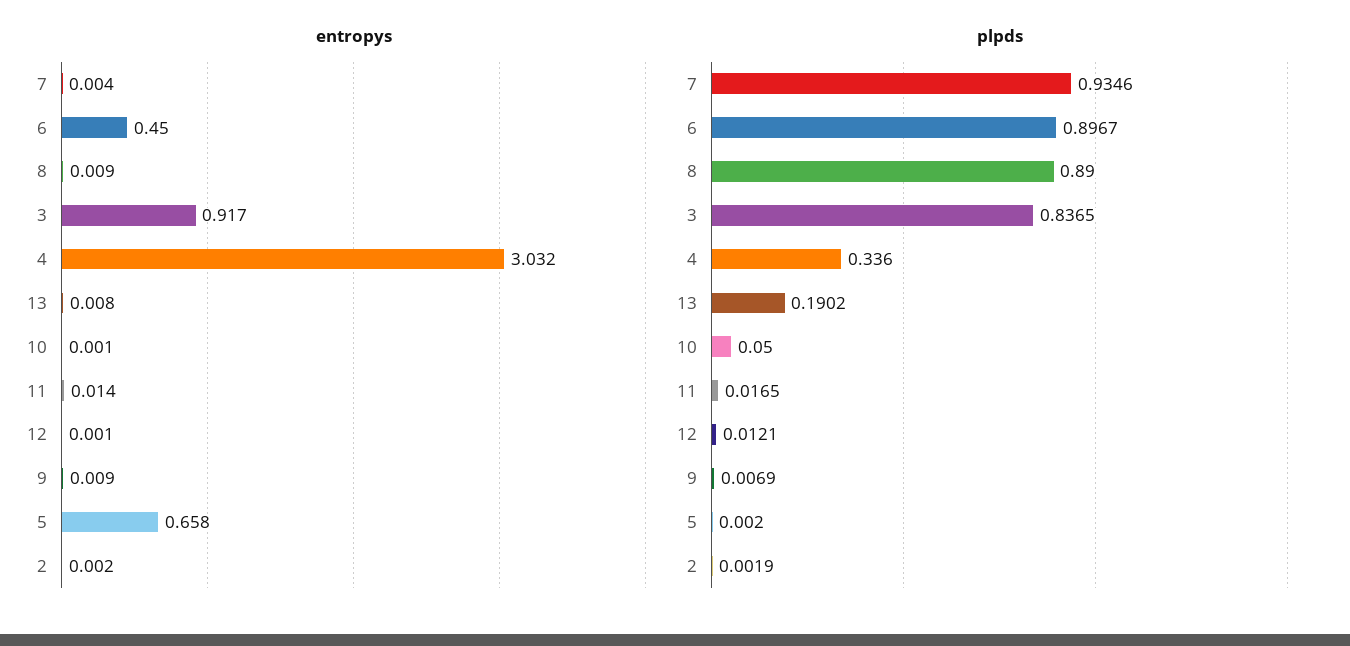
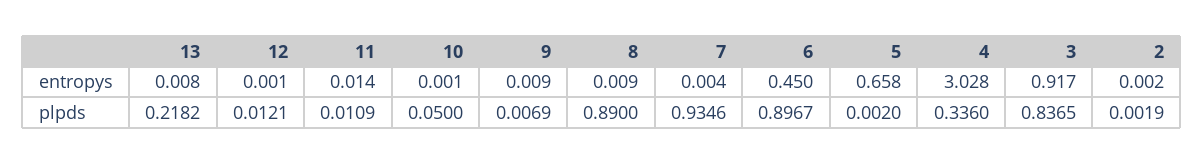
entropys, 4: 3.032 -> 3.028
plpds, 13: 0.1902 -> 0.2182
plpds, 11: 0.0165 -> 0.0109

